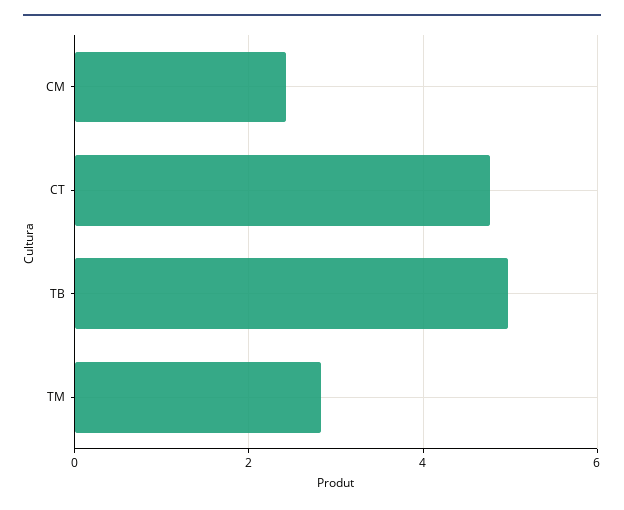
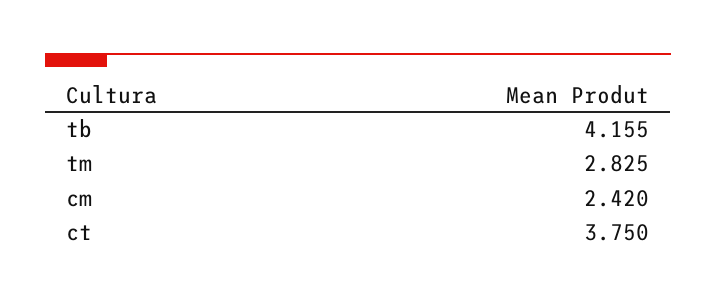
CT: 4.8 -> 3.75
TB: 5 -> 4.155

